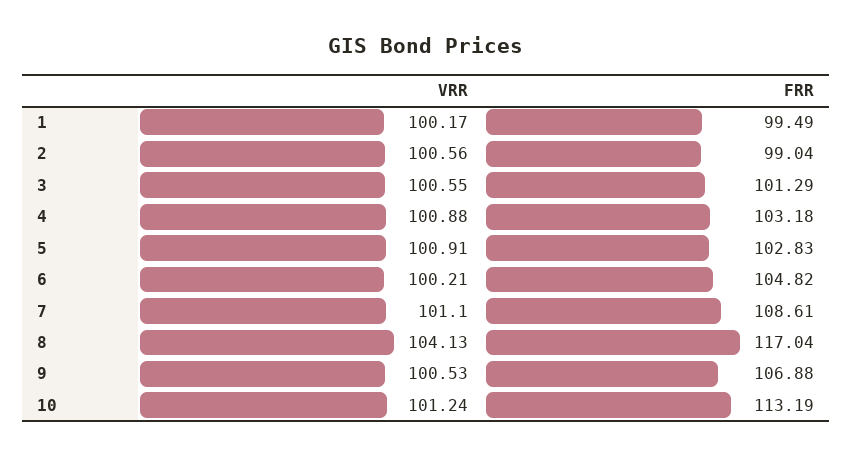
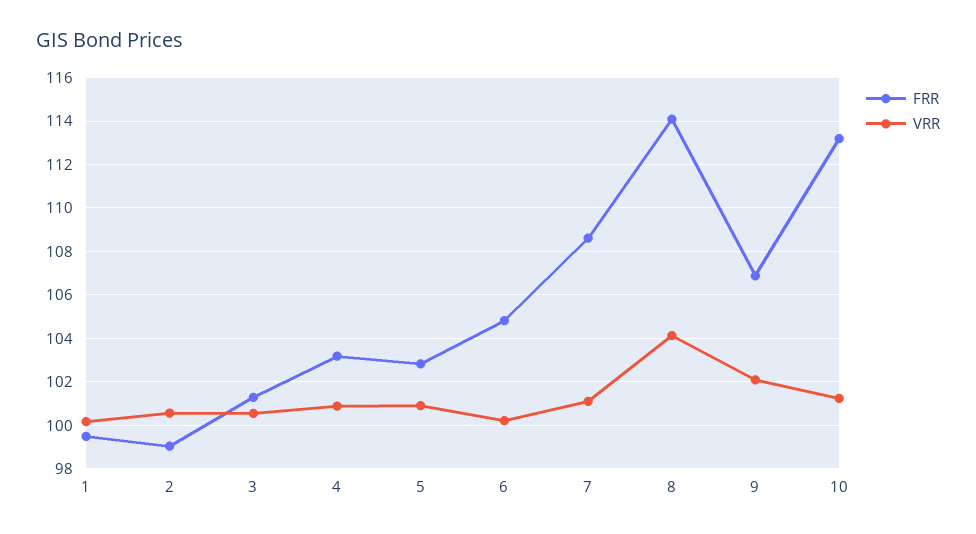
FRR, 8: 117.04 -> 114
VRR, 9: 100.53 -> 102

